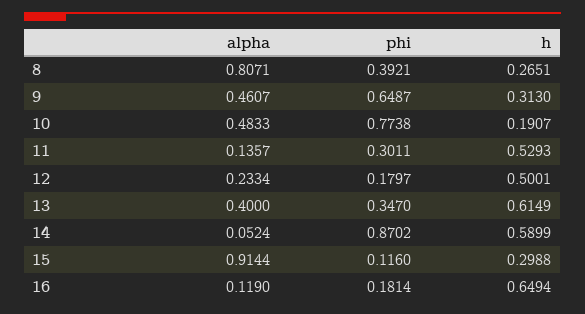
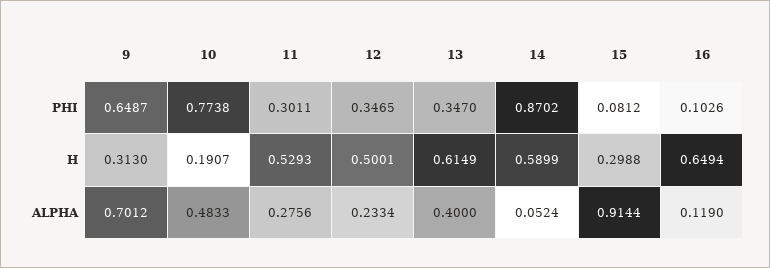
alpha, 8: 0.8071 -> none
phi, 8: 0.3921 -> none
h, 8: 0.2651 -> none
alpha, 9: 0.4607 -> 0.7012
alpha, 11: 0.1357 -> 0.2756
phi, 12: 0.1797 -> 0.3465
phi, 15: 0.116 -> 0.0812
phi, 16: 0.1814 -> 0.1026

